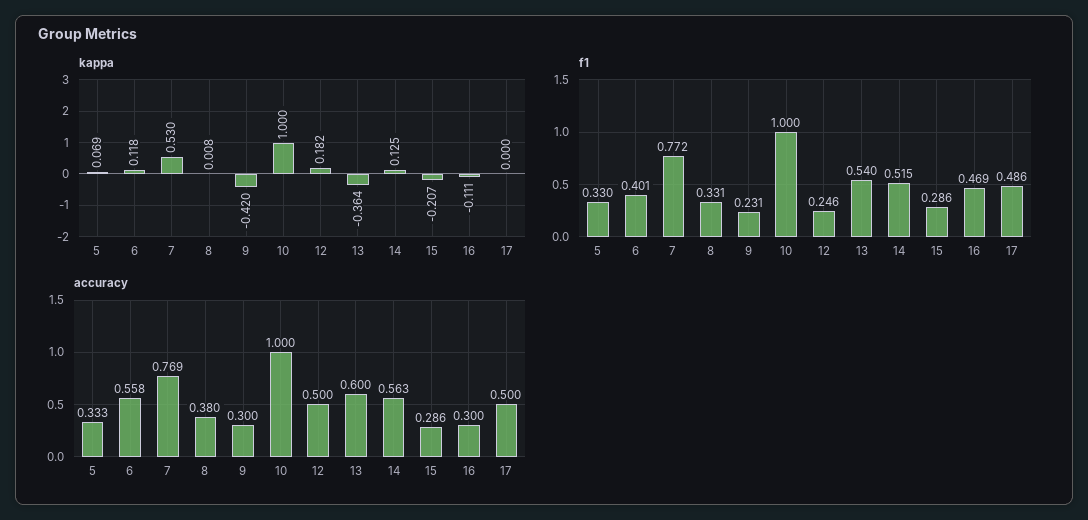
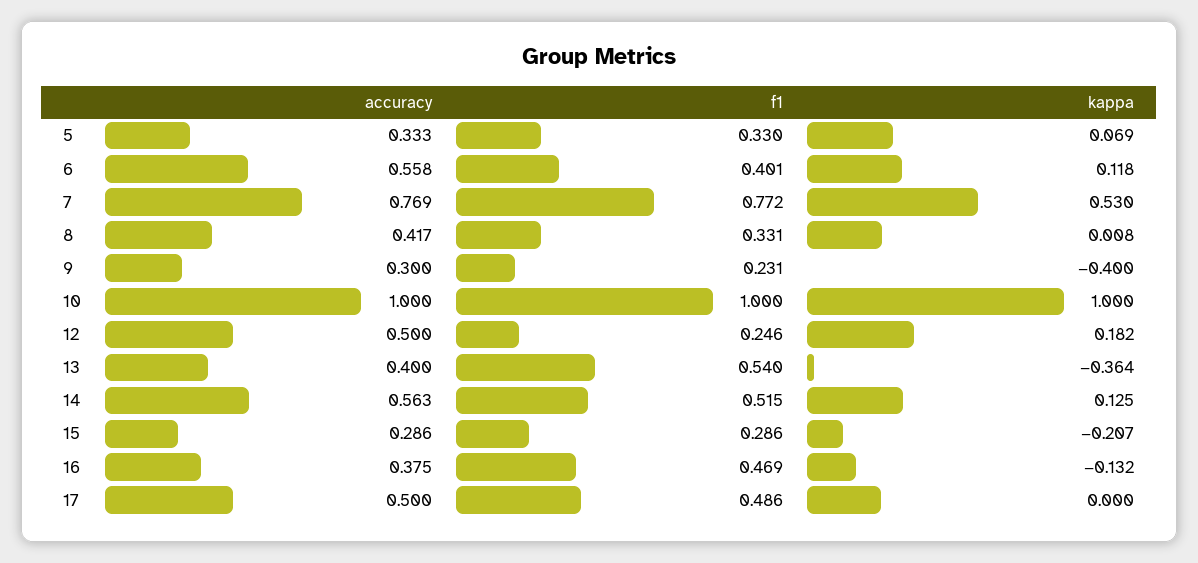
kappa, 9: -0.42 -> -0.4
kappa, 16: -0.111 -> -0.132
accuracy, 8: 0.38 -> 0.417
accuracy, 13: 0.6 -> 0.4
accuracy, 16: 0.3 -> 0.375

